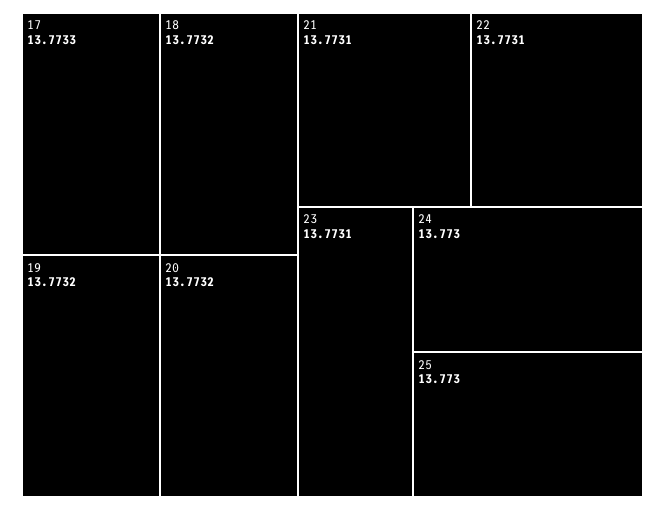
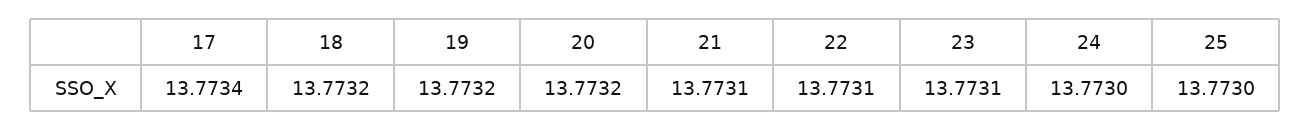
17: 13.7733 -> 13.7734

